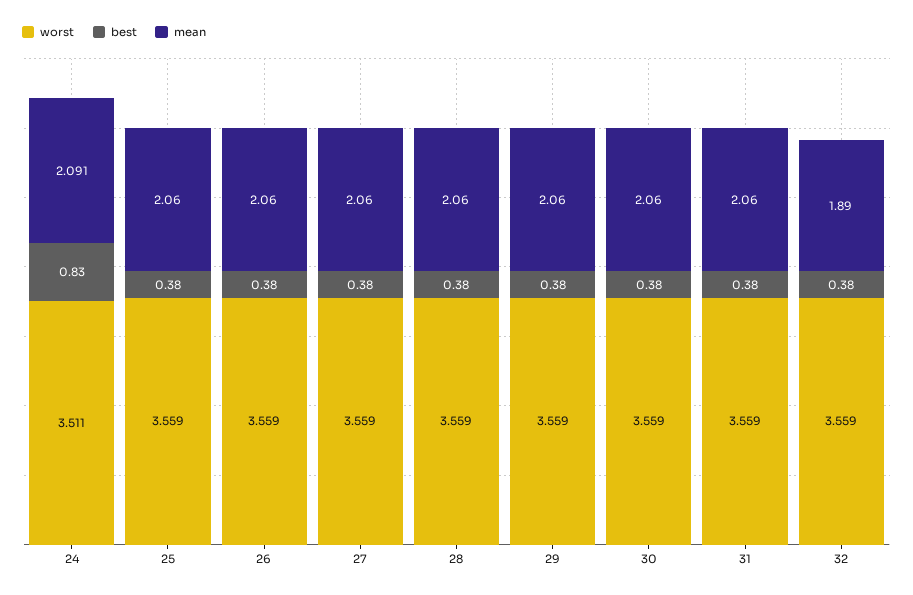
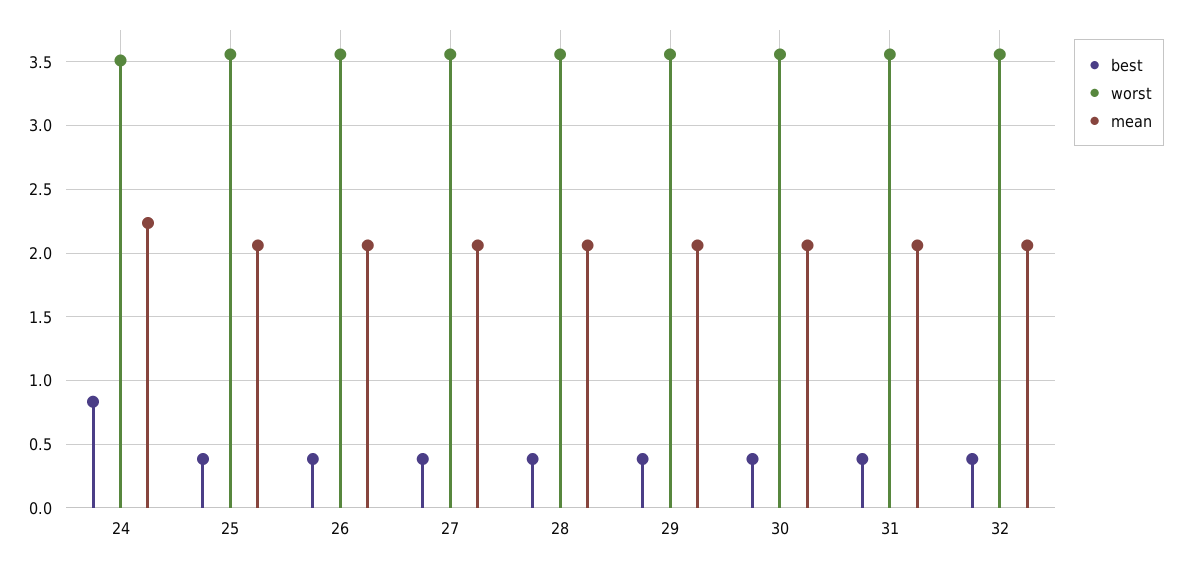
mean, 24: 2.091 -> 2.25
mean, 32: 1.89 -> 2.05

